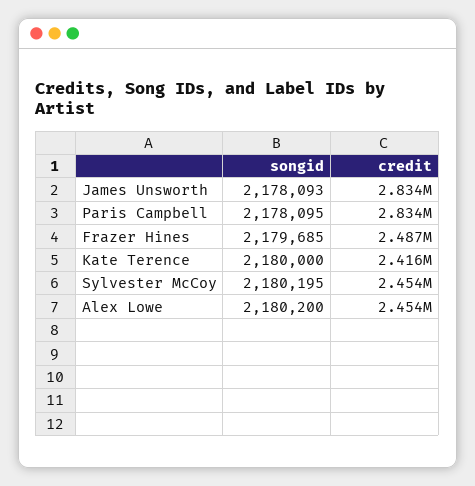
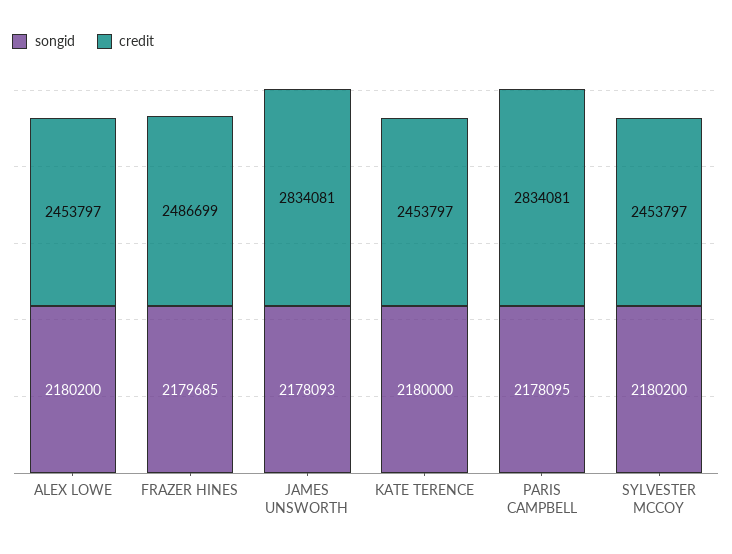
credit, Kate Terence: 2416000 -> 2453797
songid, Sylvester McCoy: 2180195 -> 2180200

